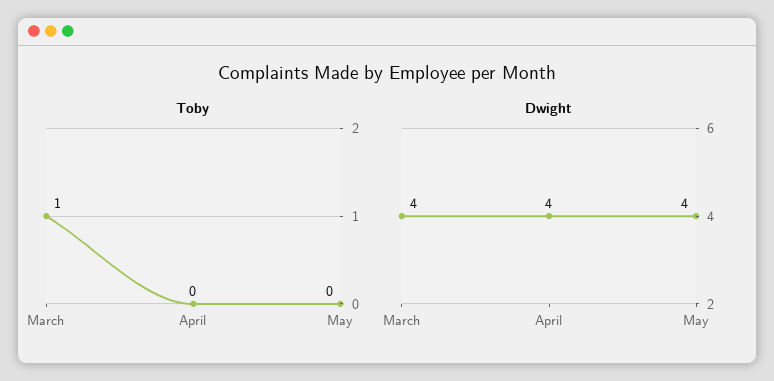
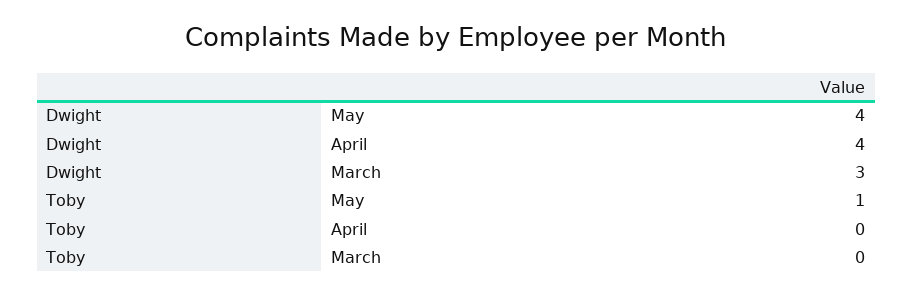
Toby, March: 1 -> 0
Toby, May: 0 -> 1
Dwight, March: 4 -> 3

